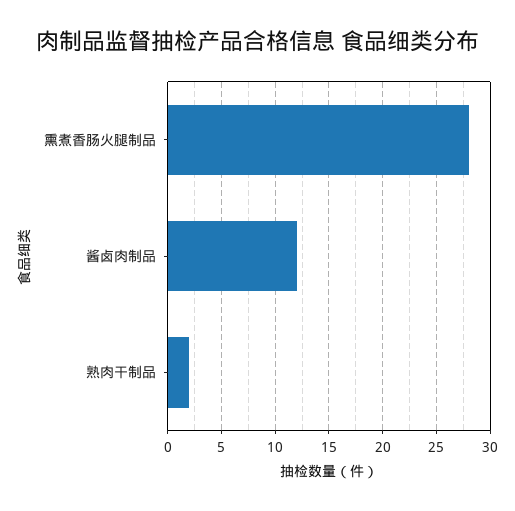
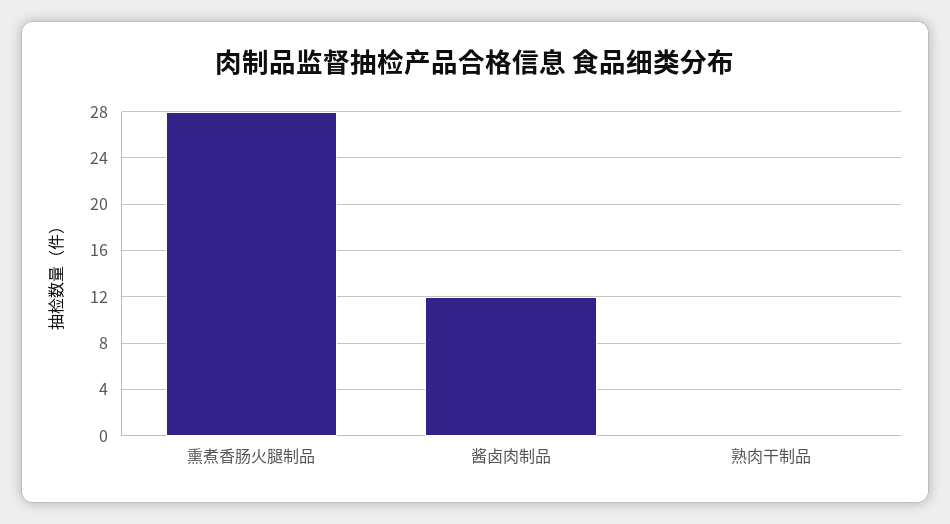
熟肉干制品: 2 -> 0

